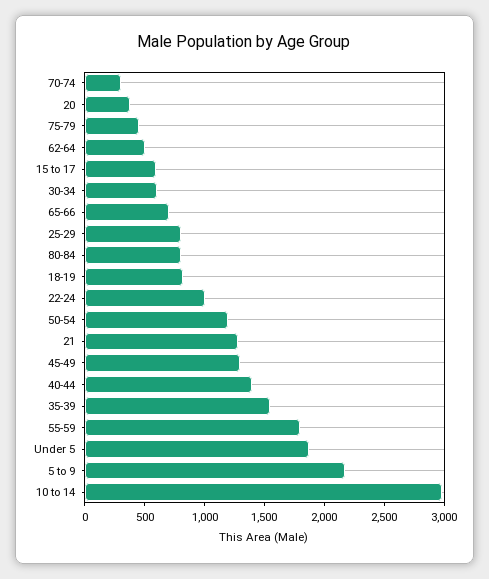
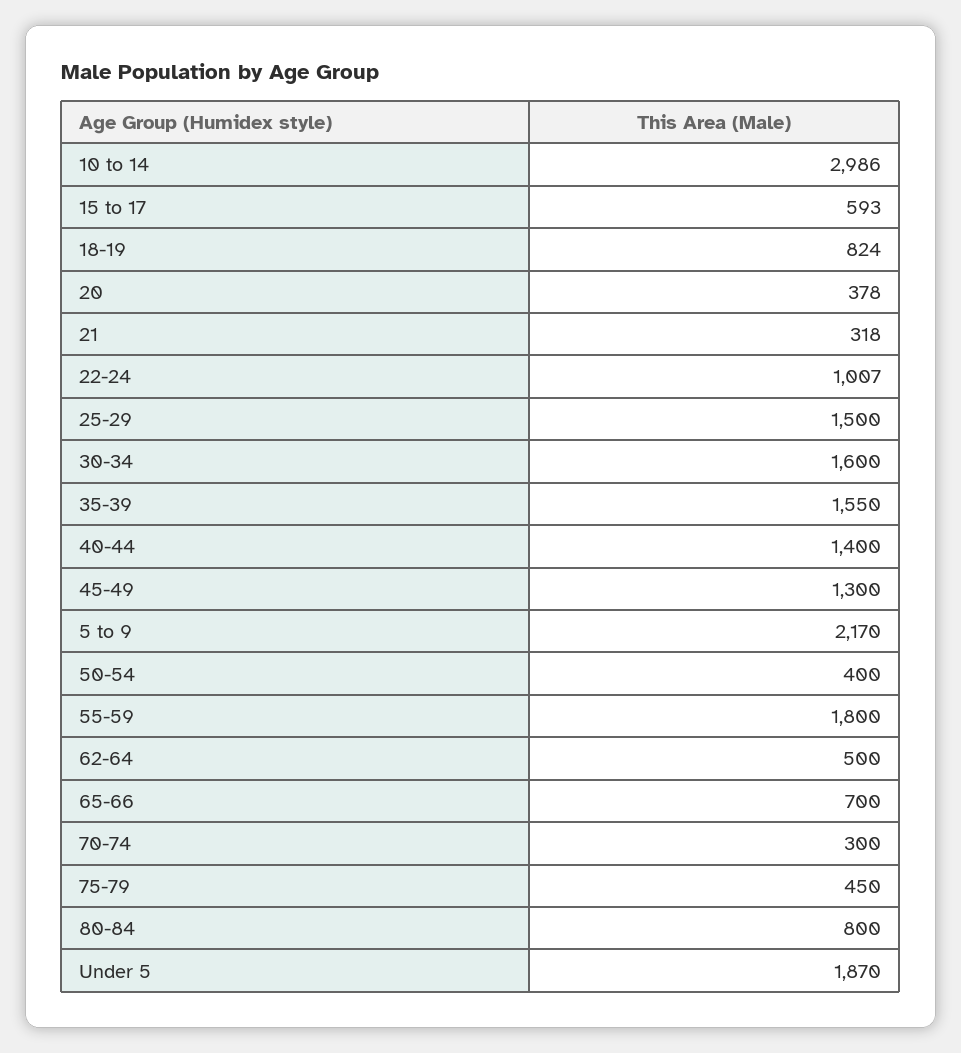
30-34: 600 -> 1600
25-29: 800 -> 1500
50-54: 1200 -> 400
21: 1300 -> 318

